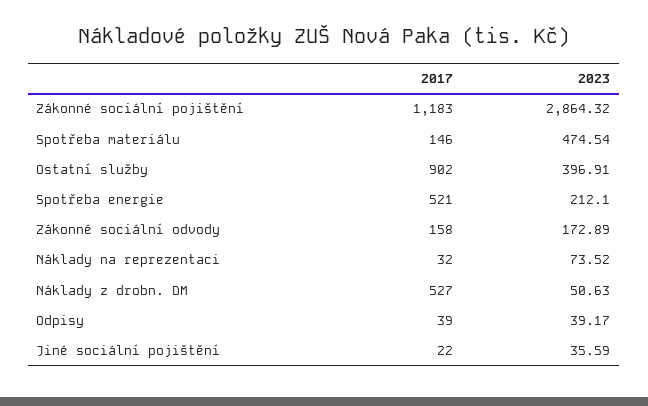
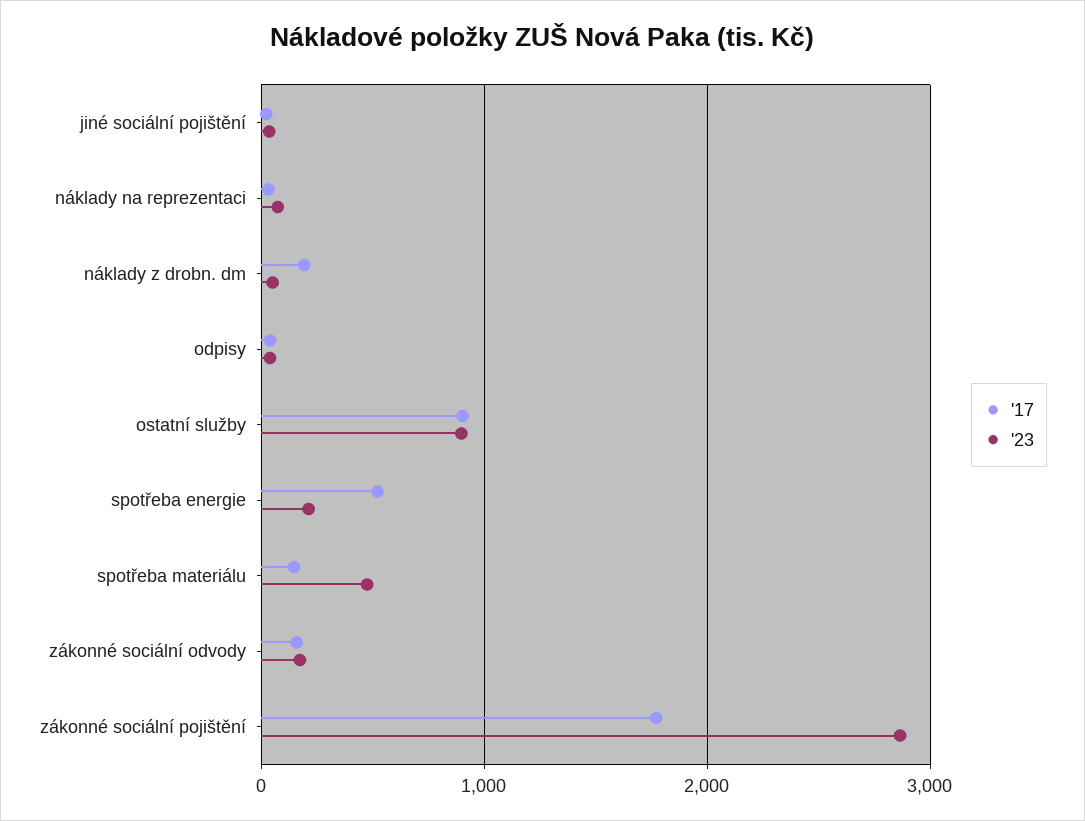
2017, Zákonné sociální pojištění: 1183 -> 1800
2023, Ostatní služby: 396.91 -> 900
2017, Náklady z drobn. DM: 527 -> 200

